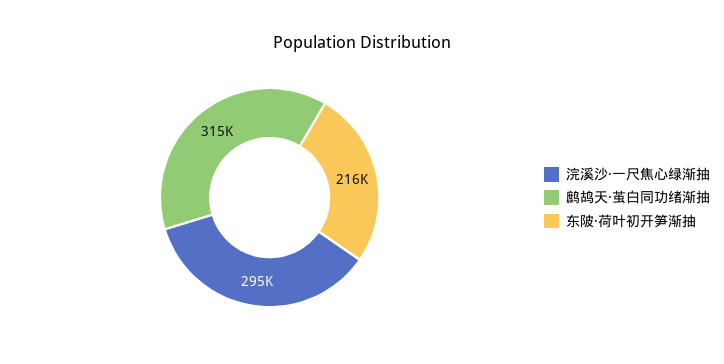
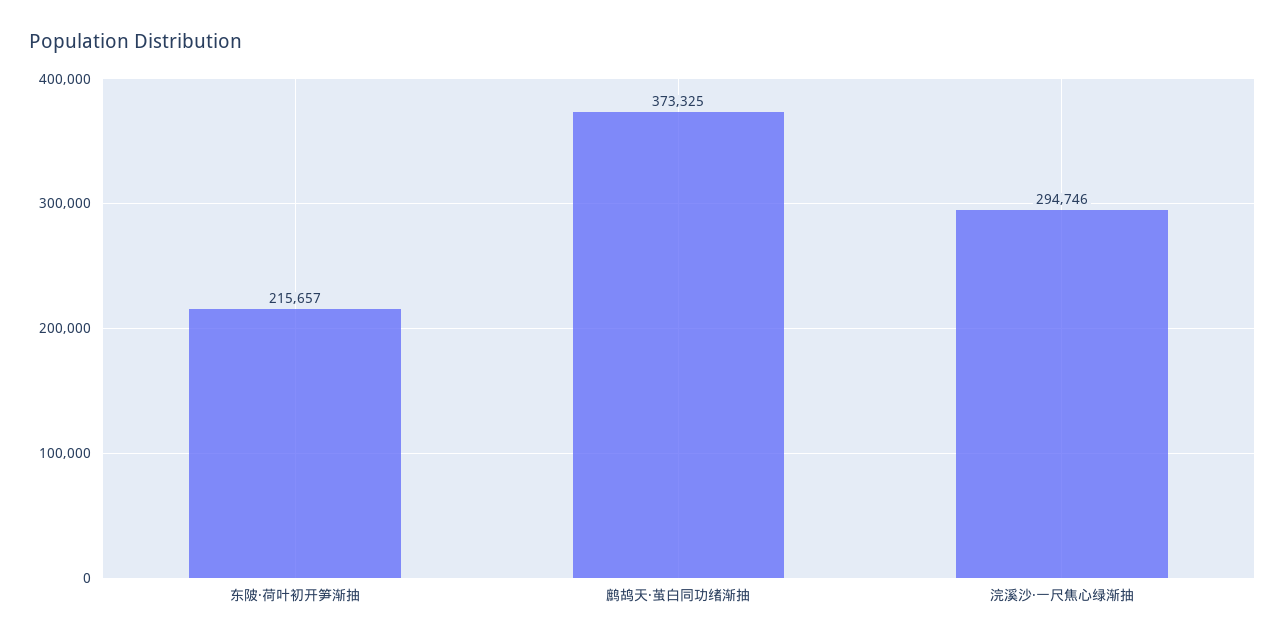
鹧鸪天·茧白同功绪渐抽: 315000 -> 373325

